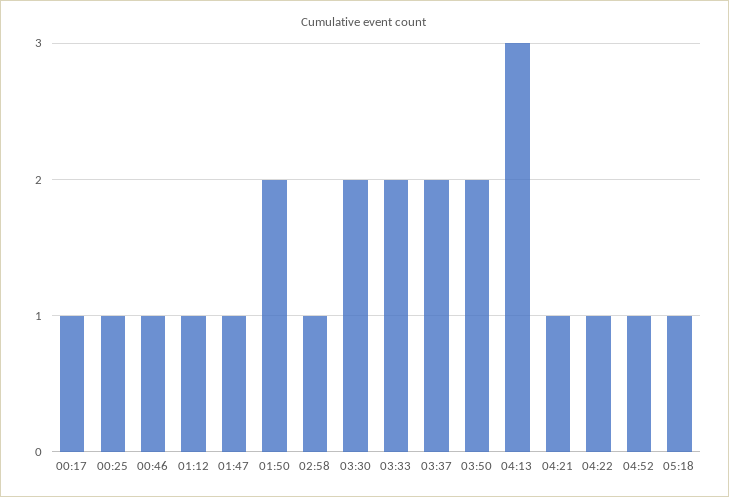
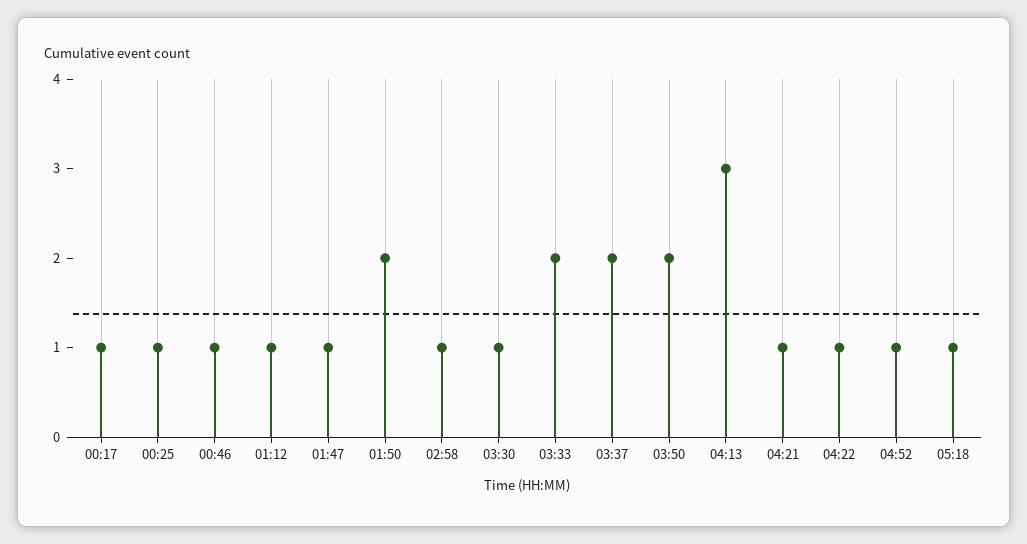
03:30: 2 -> 1

